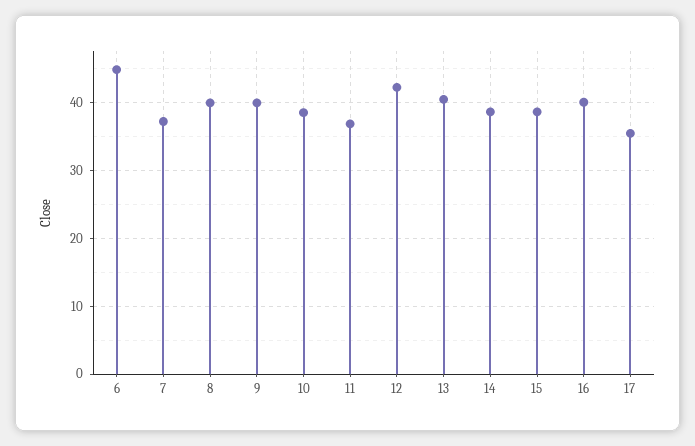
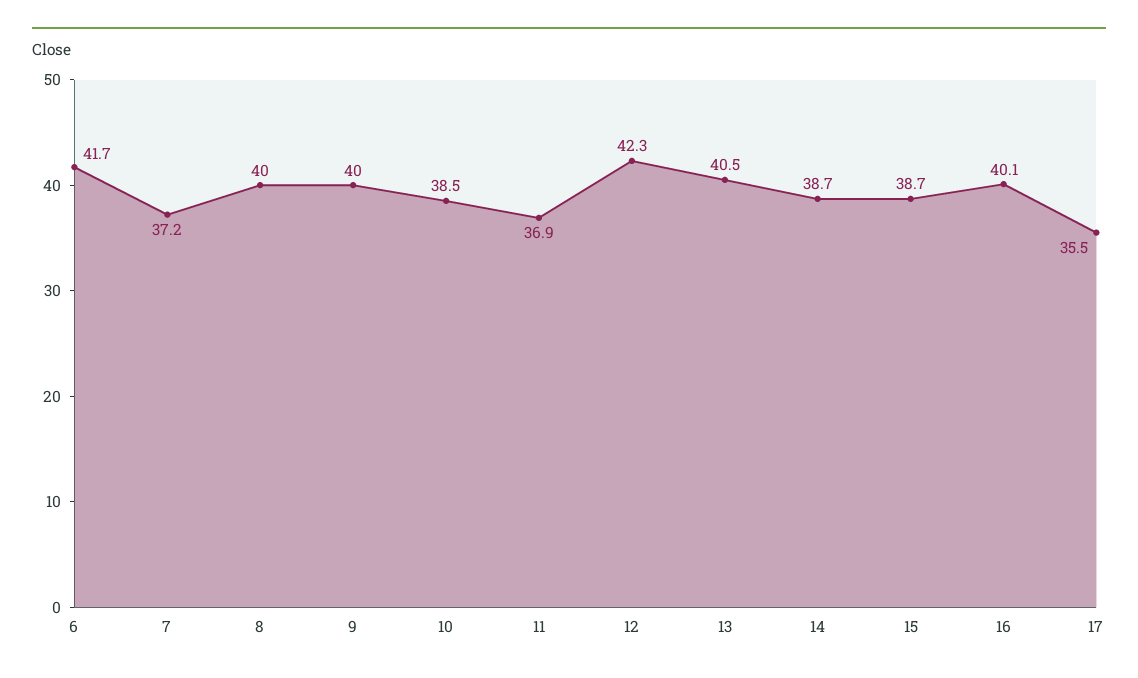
6: 45 -> 41.7

